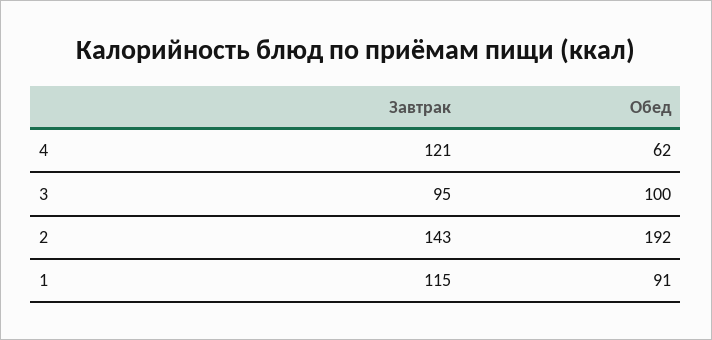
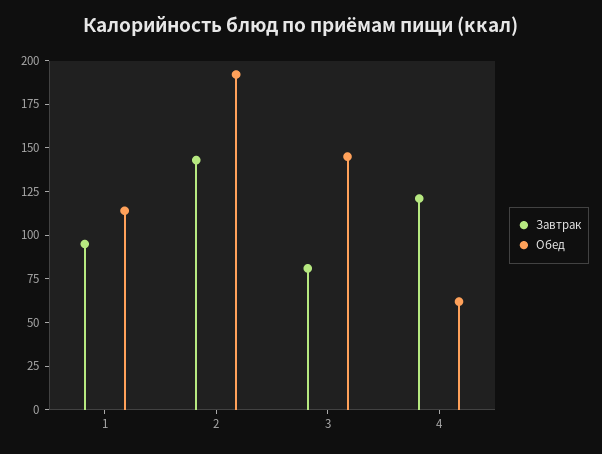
Завтрак, 3: 95 -> 80
Обед, 3: 100 -> 145
Завтрак, 1: 115 -> 95
Обед, 1: 91 -> 115

